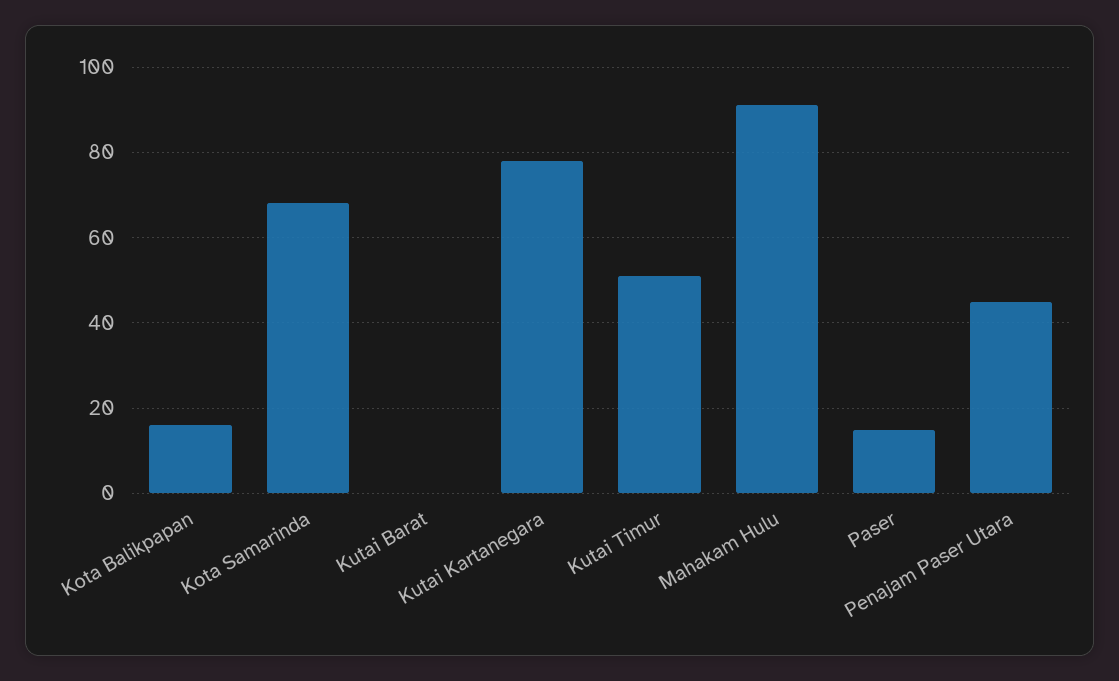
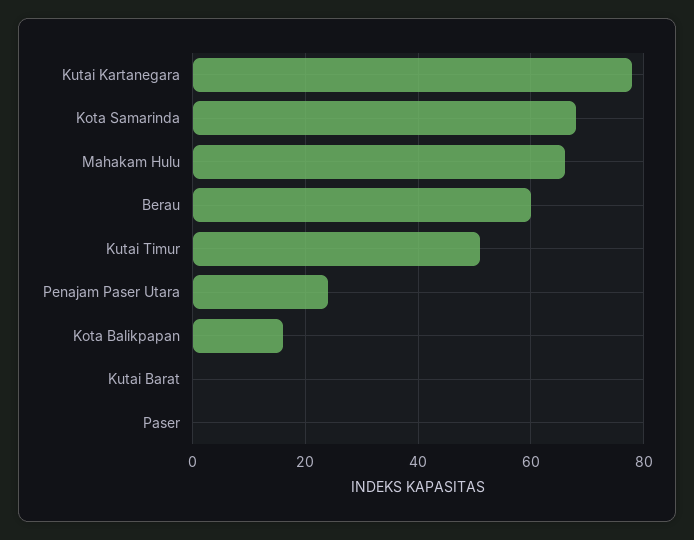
Mahakam Hulu: 90 -> 65
Paser: 15 -> 0
Penajam Paser Utara: 45 -> 25
Berau: none -> 60

